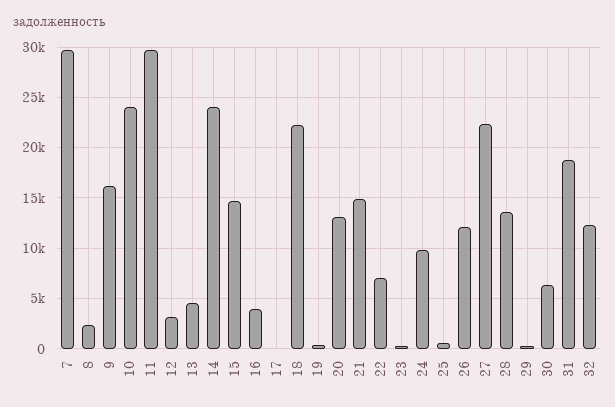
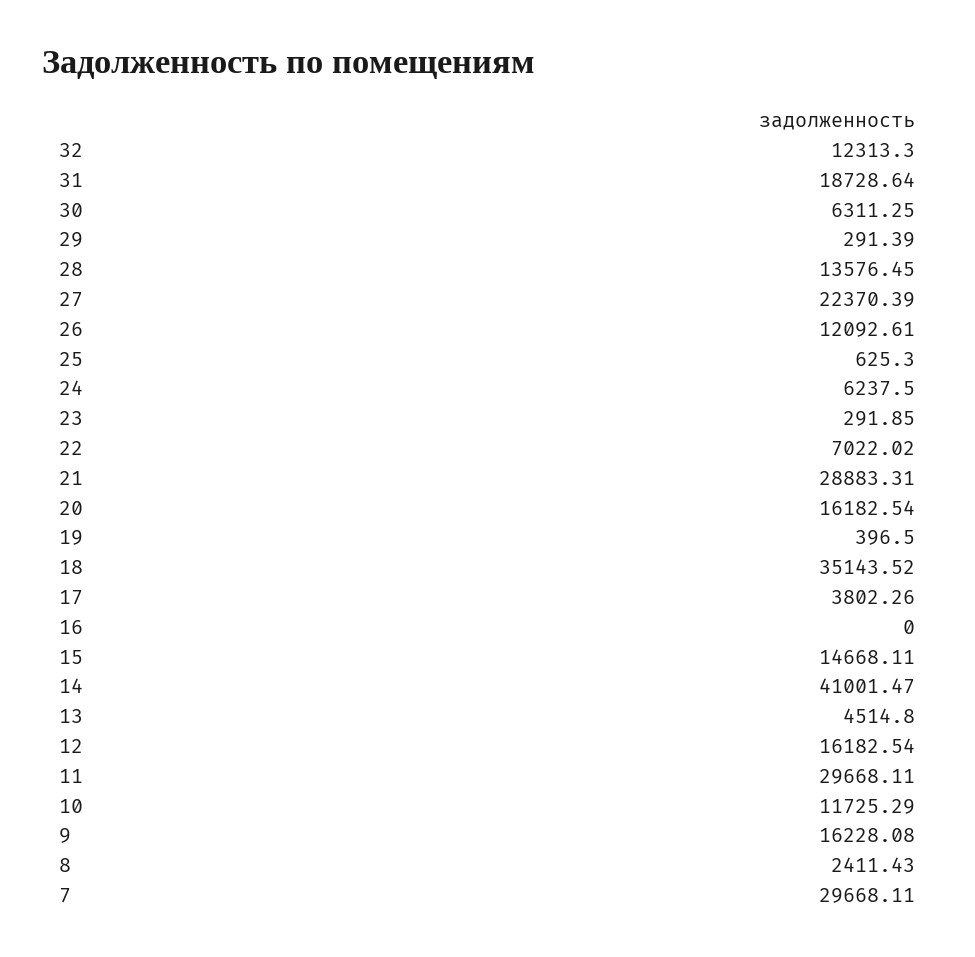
10: 24000 -> 11725.29
12: 3000 -> 16182.54
14: 24000 -> 41001.47
16: 4000 -> 0
17: 0 -> 3802.26
18: 22000 -> 35143.52
20: 13000 -> 16182.54
21: 15000 -> 28883.31
24: 10000 -> 6237.5

